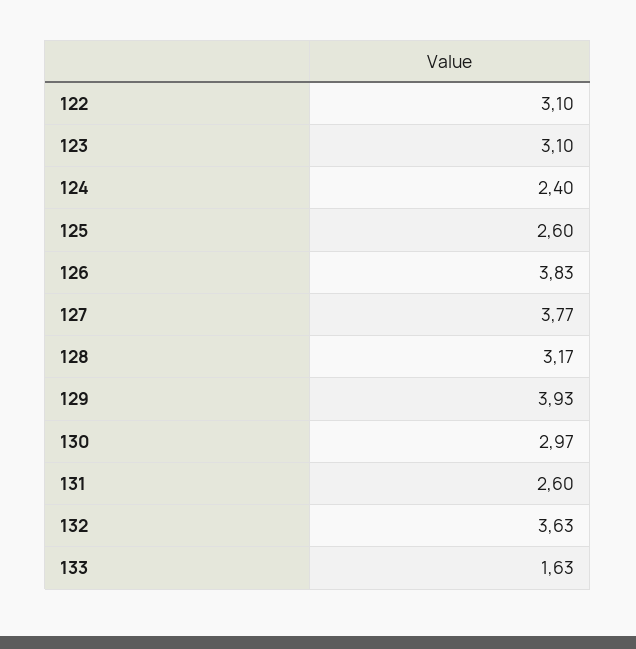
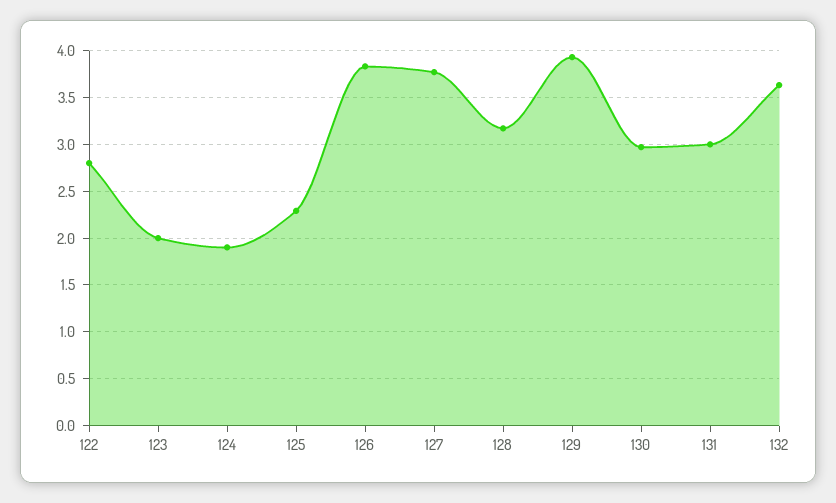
122: 3.1 -> 2.8
123: 3.1 -> 2
124: 2.4 -> 1.9
125: 2.6 -> 2.3
131: 2.6 -> 3
133: 1.63 -> none

